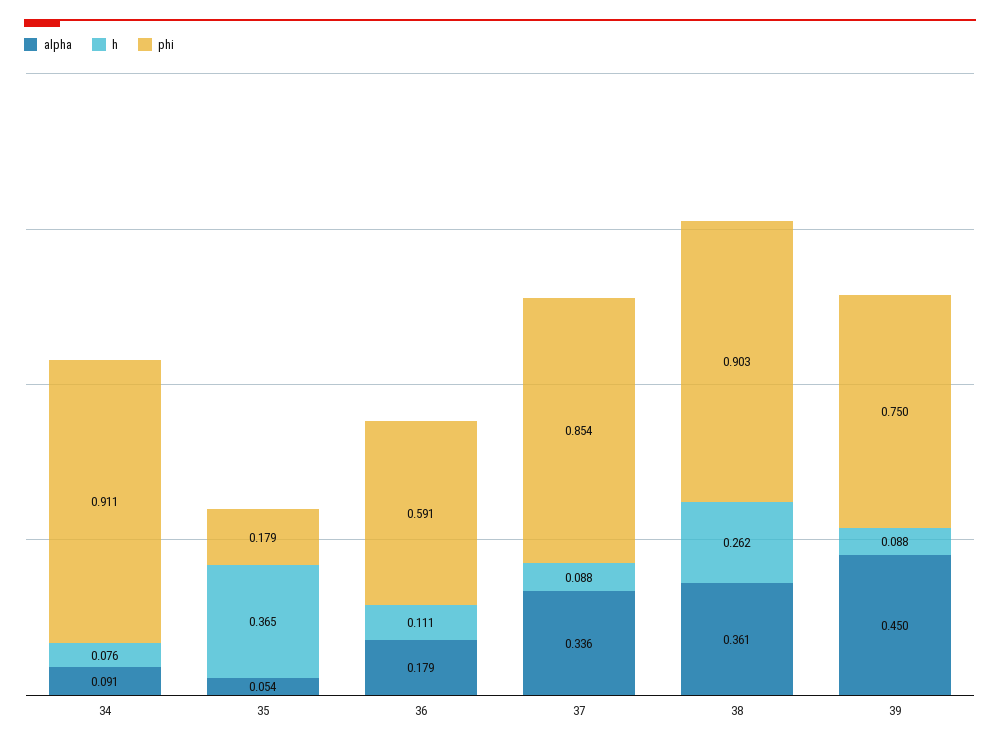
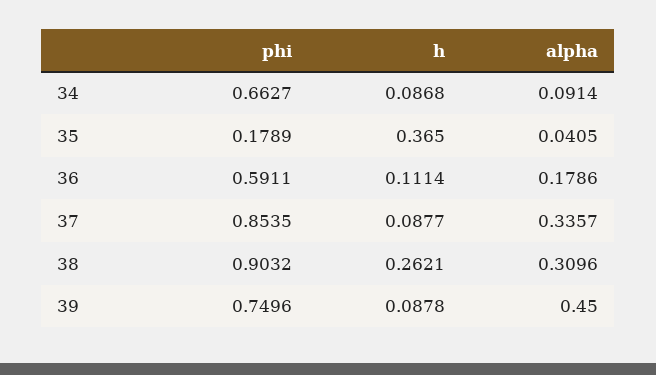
h, 34: 0.076 -> 0.0868
phi, 34: 0.911 -> 0.6627
alpha, 35: 0.054 -> 0.0405
alpha, 38: 0.361 -> 0.3096

